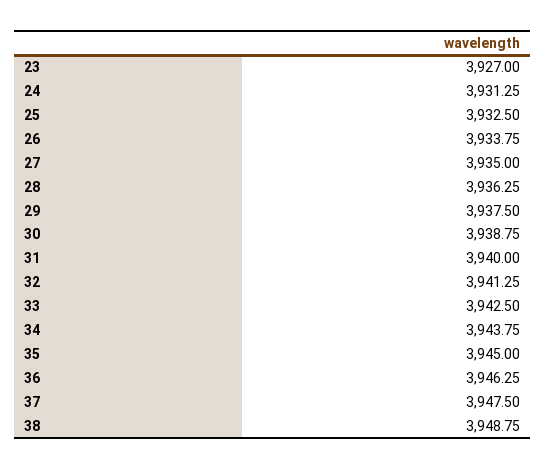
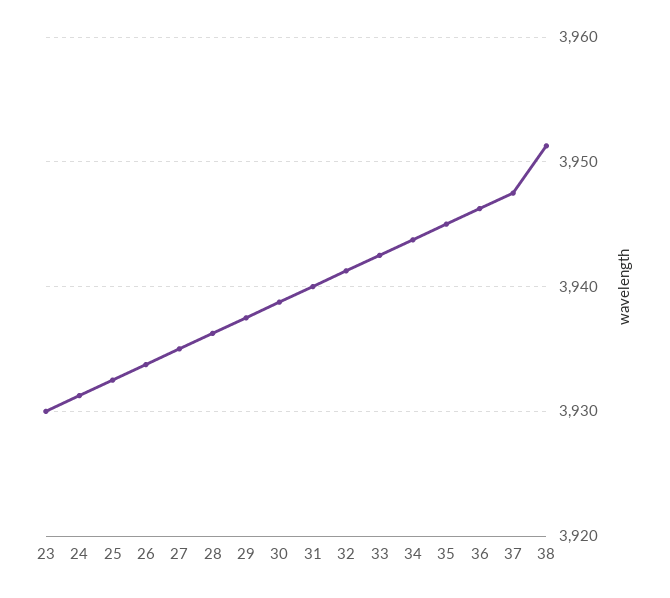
23: 3927 -> 3930
38: 3948.75 -> 3951

